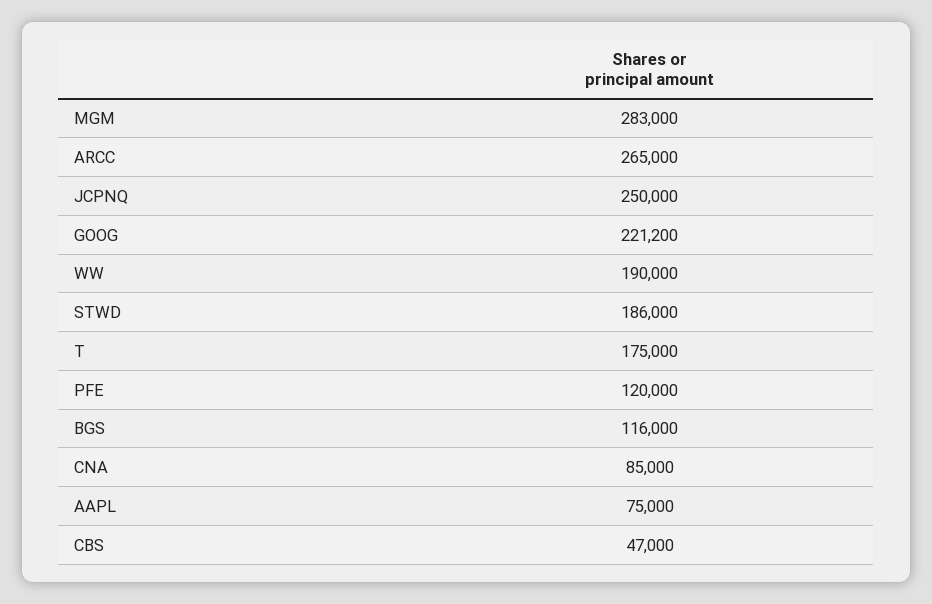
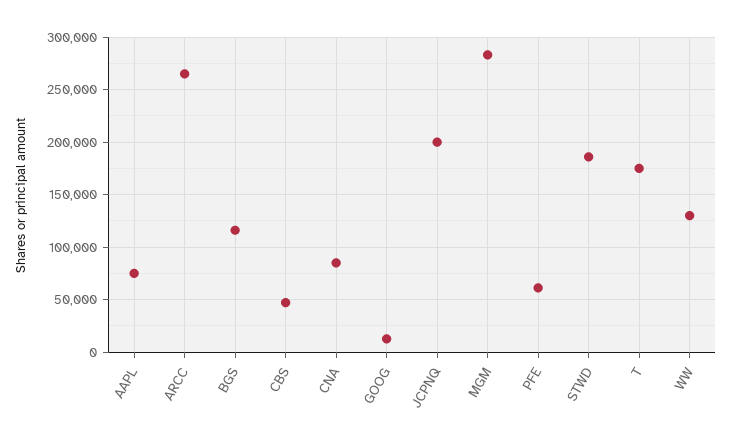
JCPNQ: 250000 -> 200000
GOOG: 221200 -> 10000
WW: 190000 -> 130000
PFE: 120000 -> 60000

